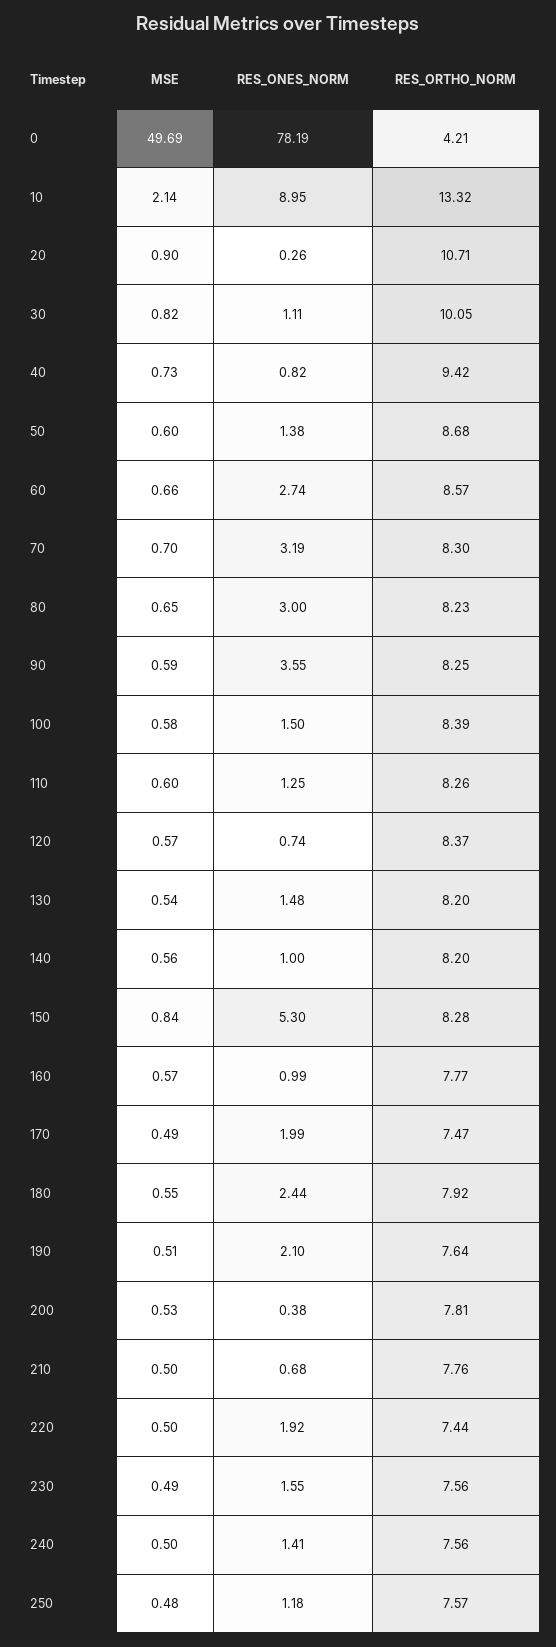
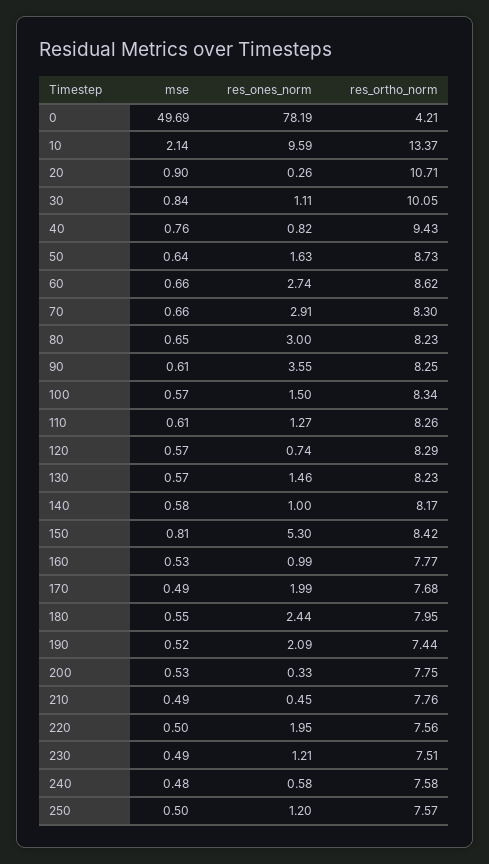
RES_ONES_NORM, 10: 8.95 -> 9.59
RES_ORTHO_NORM, 10: 13.32 -> 13.37
MSE, 30: 0.82 -> 0.84
MSE, 40: 0.73 -> 0.76
RES_ORTHO_NORM, 40: 9.42 -> 9.43
MSE, 50: 0.6 -> 0.64
RES_ONES_NORM, 50: 1.38 -> 1.63
RES_ORTHO_NORM, 50: 8.68 -> 8.73
RES_ORTHO_NORM, 60: 8.57 -> 8.62
MSE, 70: 0.7 -> 0.66
RES_ONES_NORM, 70: 3.19 -> 2.91
MSE, 90: 0.59 -> 0.61
MSE, 100: 0.58 -> 0.57
RES_ORTHO_NORM, 100: 8.39 -> 8.34
MSE, 110: 0.6 -> 0.61
RES_ONES_NORM, 110: 1.25 -> 1.27
RES_ORTHO_NORM, 120: 8.37 -> 8.29
MSE, 130: 0.54 -> 0.57
RES_ONES_NORM, 130: 1.48 -> 1.46
RES_ORTHO_NORM, 130: 8.2 -> 8.23
MSE, 140: 0.56 -> 0.58
RES_ORTHO_NORM, 140: 8.2 -> 8.17
MSE, 150: 0.84 -> 0.81
RES_ORTHO_NORM, 150: 8.28 -> 8.42
MSE, 160: 0.57 -> 0.53
RES_ORTHO_NORM, 170: 7.47 -> 7.68
RES_ORTHO_NORM, 180: 7.92 -> 7.95
MSE, 190: 0.51 -> 0.52
RES_ONES_NORM, 190: 2.1 -> 2.09
RES_ORTHO_NORM, 190: 7.64 -> 7.44
RES_ONES_NORM, 200: 0.38 -> 0.33
RES_ORTHO_NORM, 200: 7.81 -> 7.75
MSE, 210: 0.5 -> 0.49
RES_ONES_NORM, 210: 0.68 -> 0.45
RES_ONES_NORM, 220: 1.92 -> 1.95
RES_ORTHO_NORM, 220: 7.44 -> 7.56
RES_ONES_NORM, 230: 1.55 -> 1.21
RES_ORTHO_NORM, 230: 7.56 -> 7.51
MSE, 240: 0.5 -> 0.48
RES_ONES_NORM, 240: 1.41 -> 0.58
RES_ORTHO_NORM, 240: 7.56 -> 7.58
MSE, 250: 0.48 -> 0.5
RES_ONES_NORM, 250: 1.18 -> 1.2

